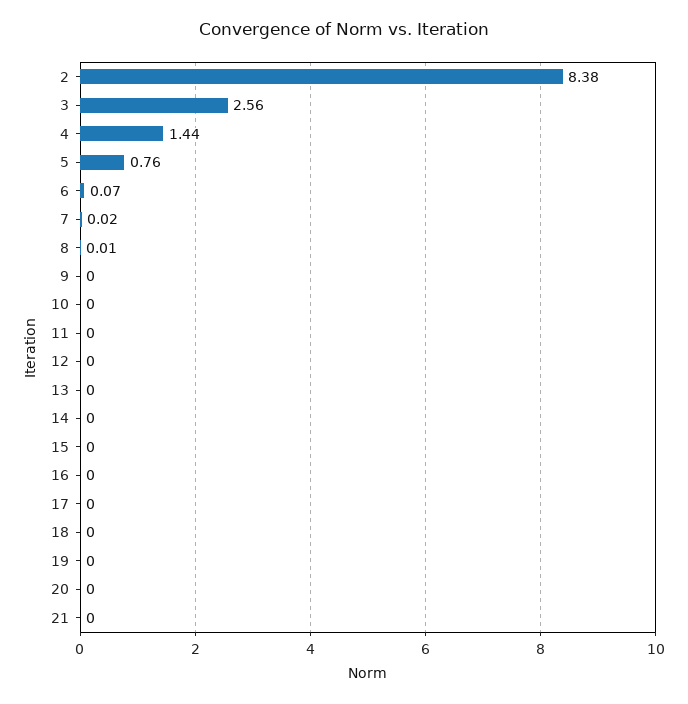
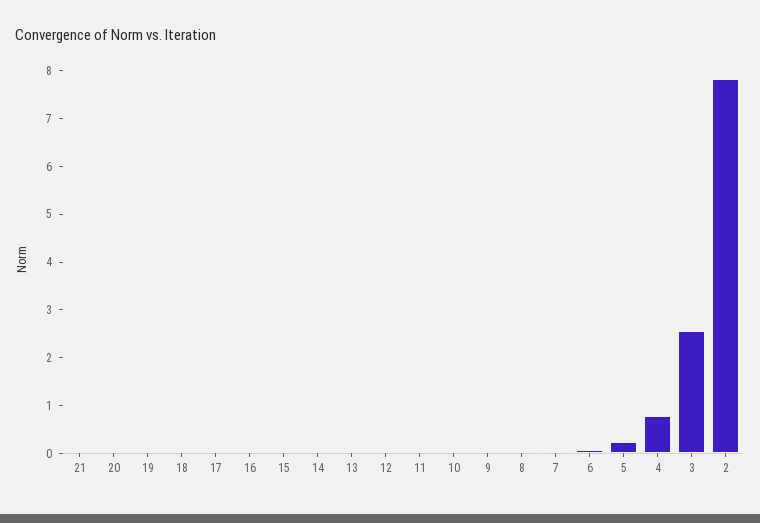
2: 8.38 -> 7.8
4: 1.44 -> 0.8
5: 0.76 -> 0.2

